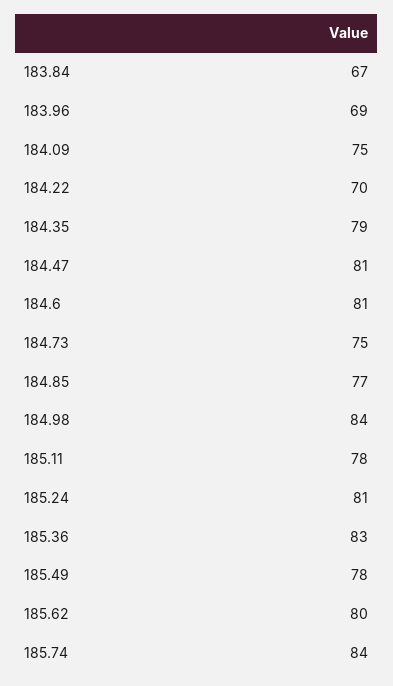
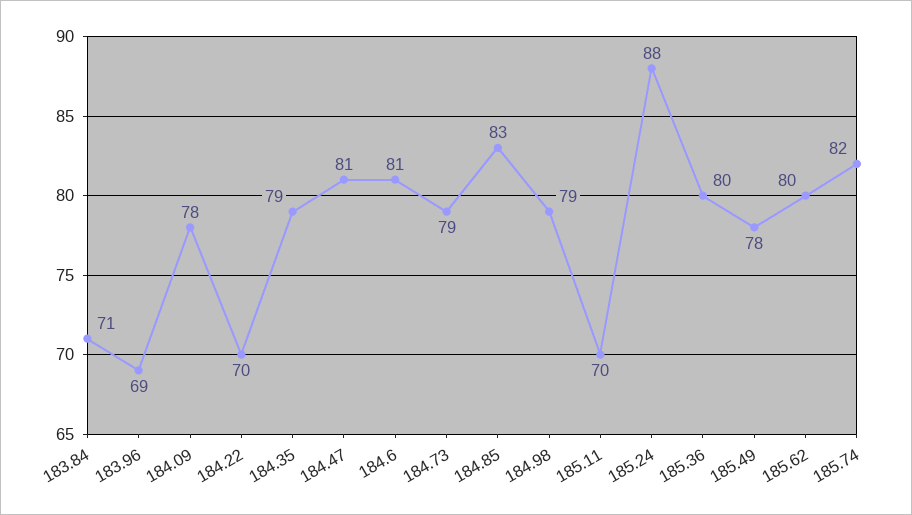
183.84: 67 -> 71
184.09: 75 -> 78
184.73: 75 -> 79
184.85: 77 -> 83
184.98: 84 -> 79
185.11: 78 -> 70
185.24: 81 -> 88
185.36: 83 -> 80
185.74: 84 -> 82

